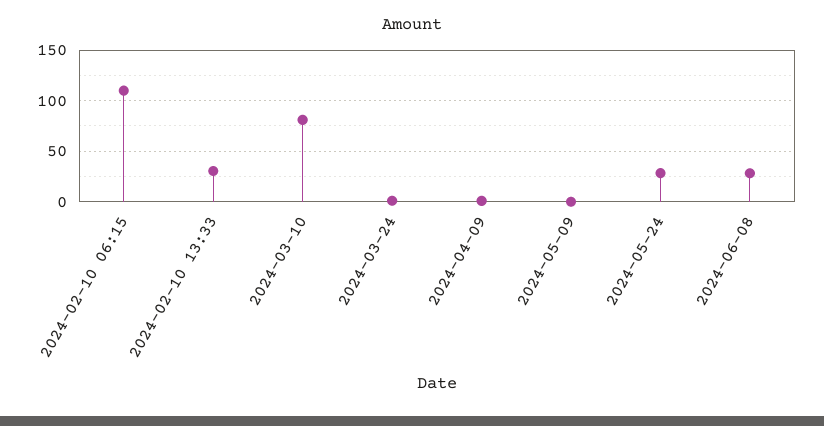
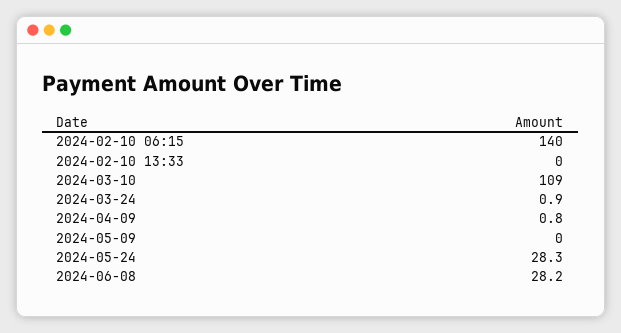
2024-02-10 06:15: 110 -> 140
2024-02-10 13:33: 30 -> 0
2024-03-10: 80 -> 109

